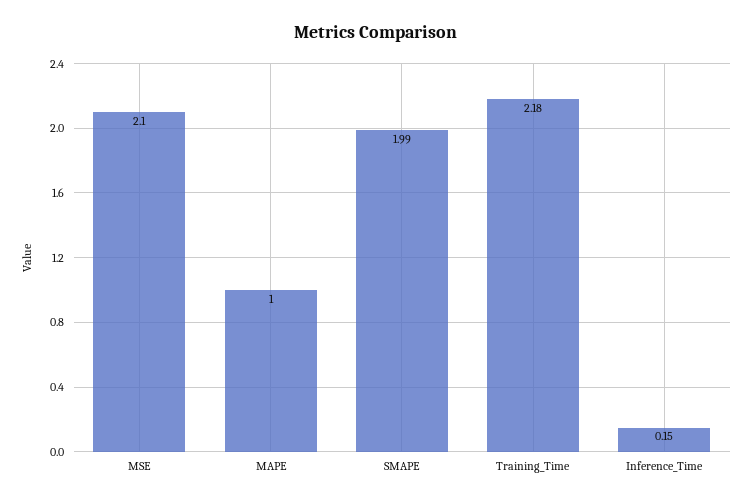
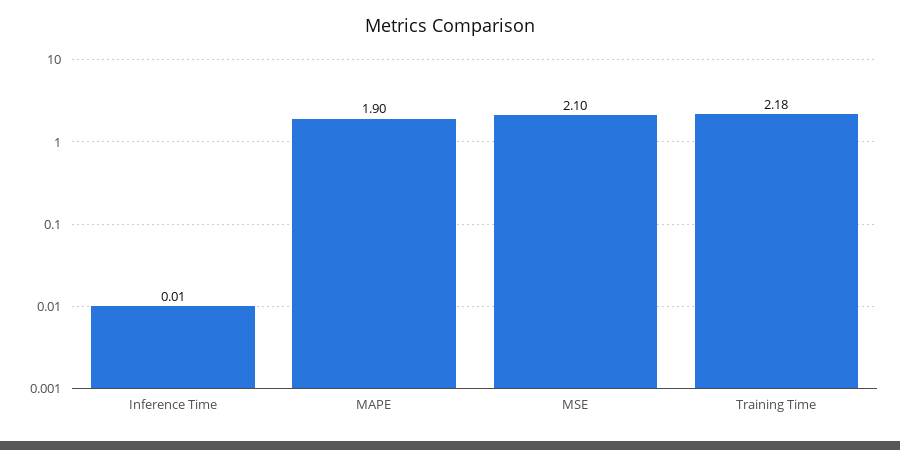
MAPE: 1 -> 1.9
SMAPE: 1.99 -> none
Inference_Time: 0.15 -> 0.01

